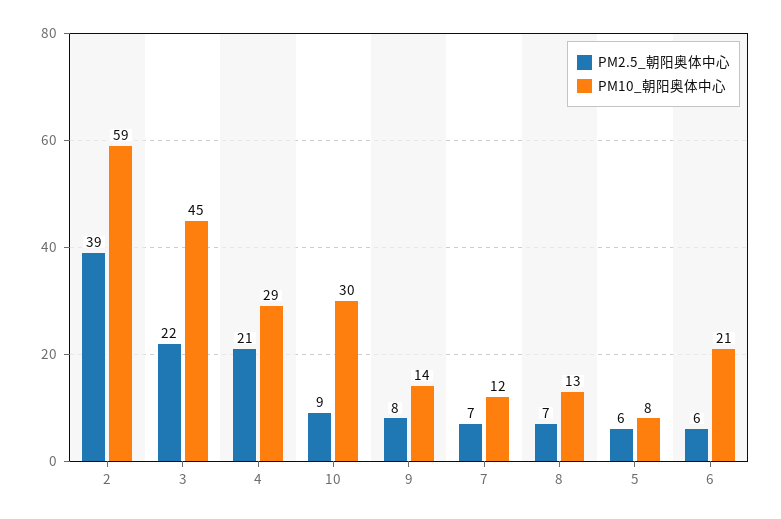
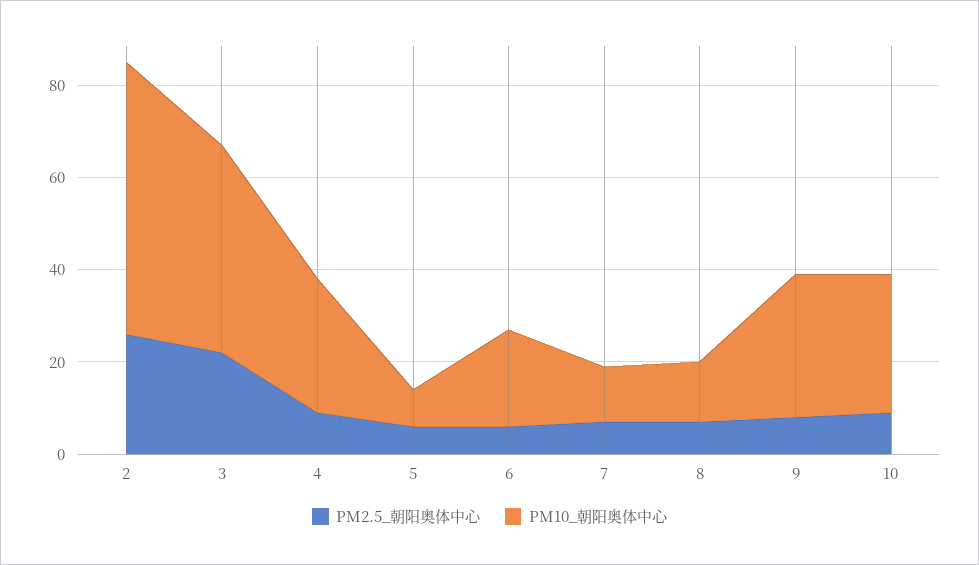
PM2.5_朝阳奥体中心, 2: 39 -> 25
PM2.5_朝阳奥体中心, 4: 21 -> 10
PM10_朝阳奥体中心, 9: 14 -> 30

